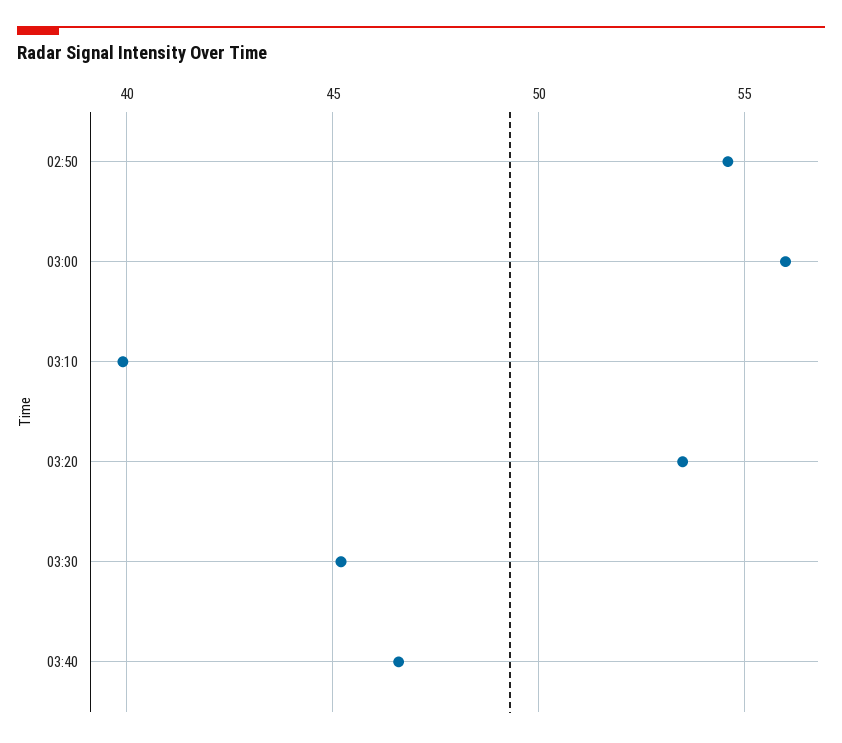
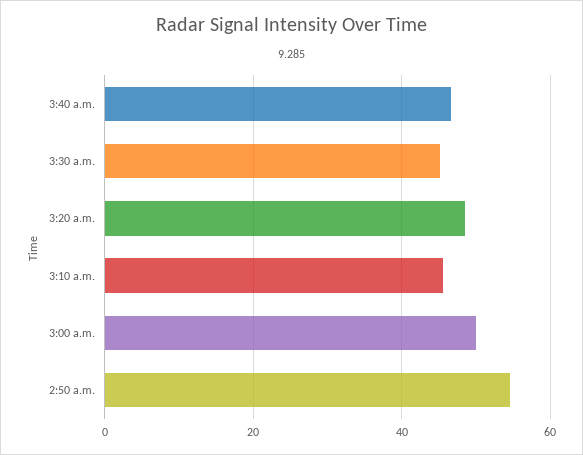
03:00: 56 -> 50
03:10: 40 -> 46
03:20: 53.5 -> 48

